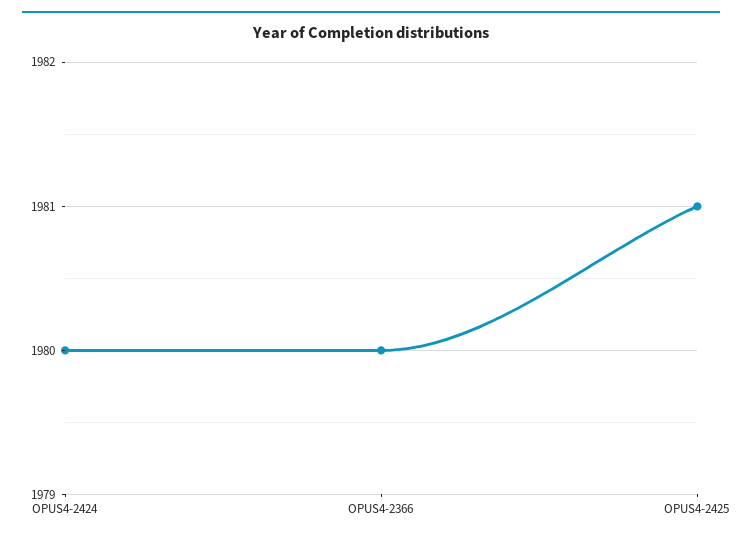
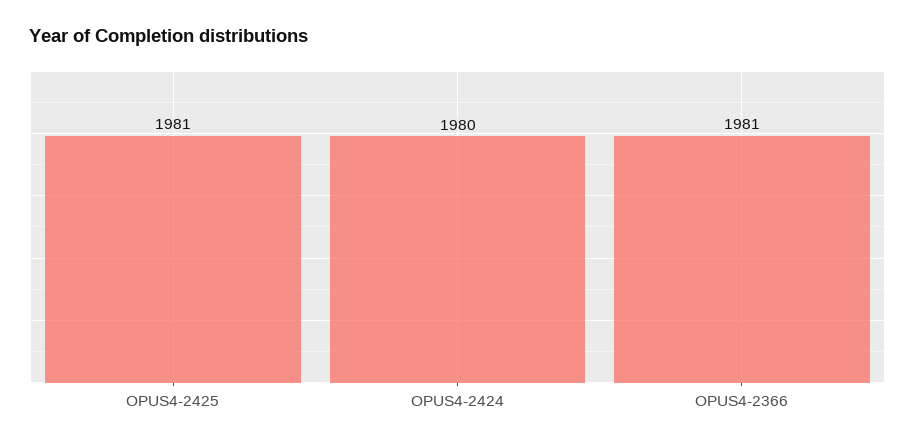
OPUS4-2366: 1980 -> 1981

